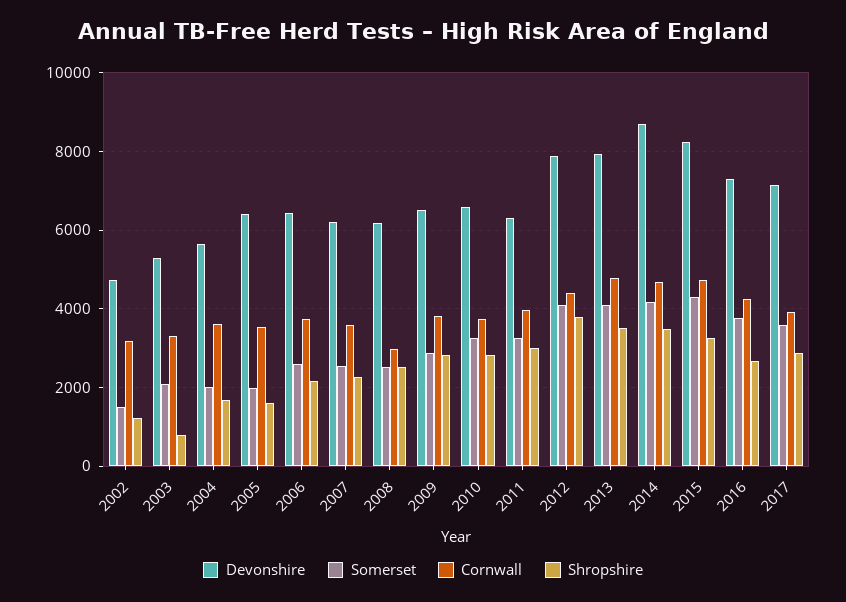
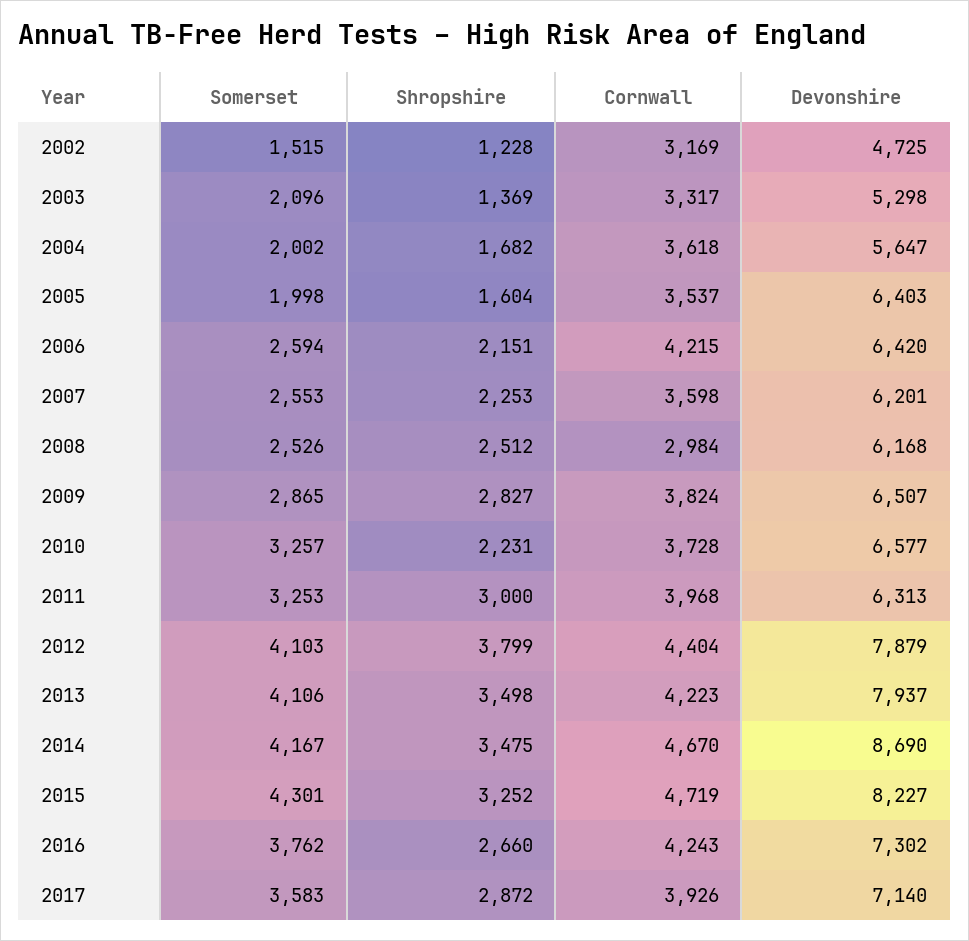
Shropshire, 2003: 800 -> 1369
Cornwall, 2006: 3800 -> 4215
Shropshire, 2010: 2800 -> 2231
Cornwall, 2013: 4800 -> 4223

